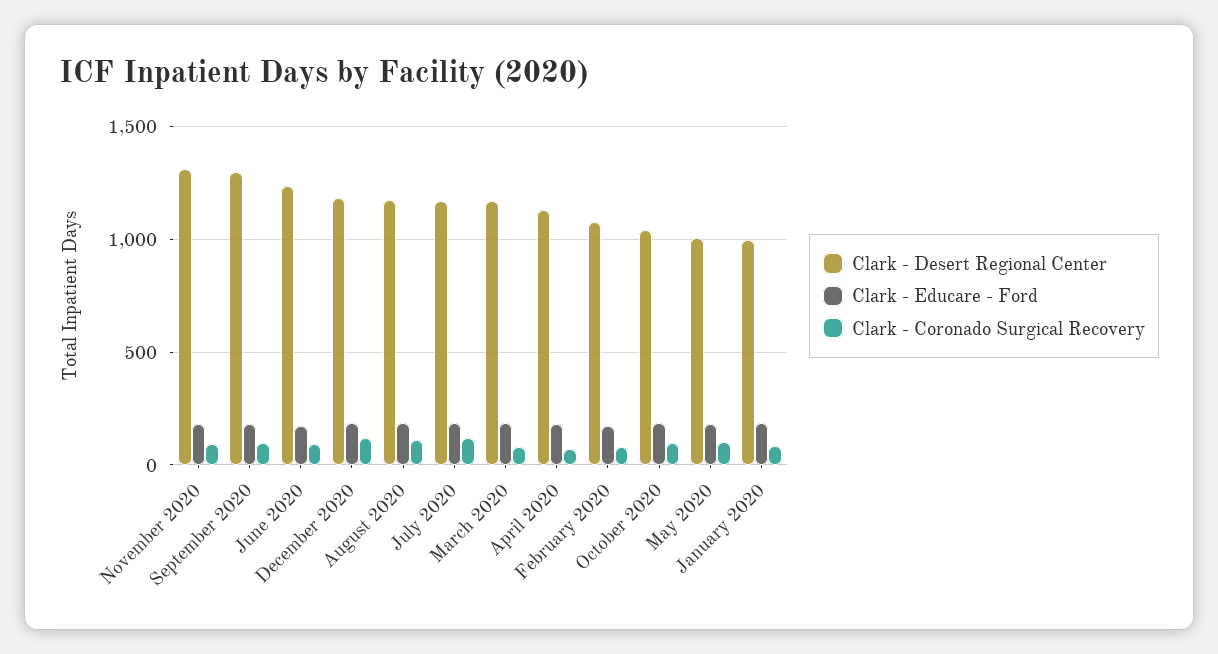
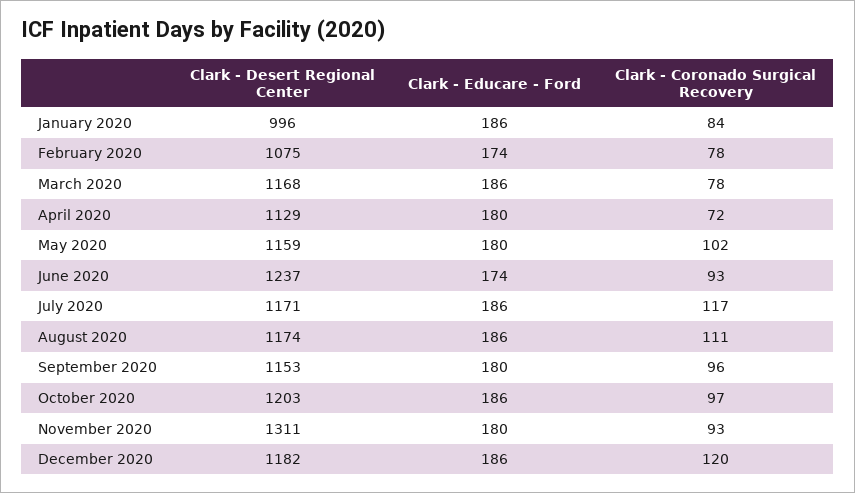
Clark - Desert Regional Center, September 2020: 1300 -> 1153
Clark - Desert Regional Center, October 2020: 1050 -> 1203
Clark - Desert Regional Center, May 2020: 1000 -> 1159

